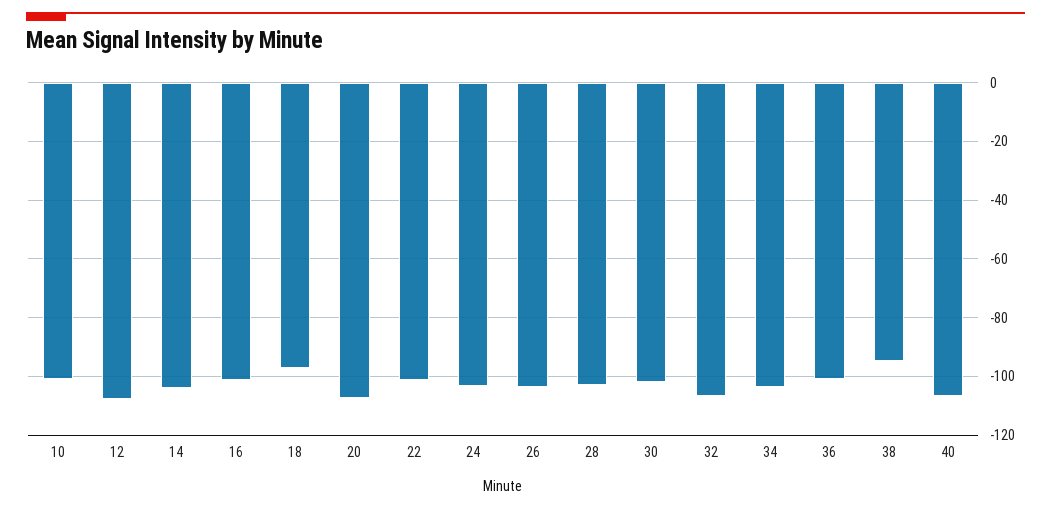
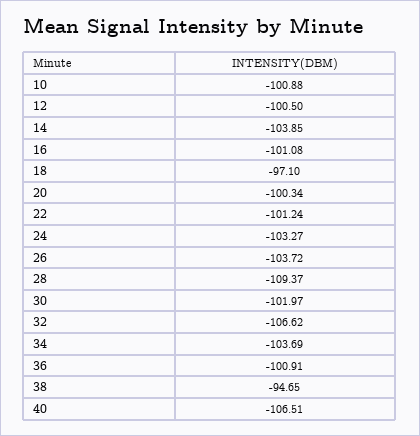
12: -107.5 -> -100.5
20: -107.5 -> -100.34
28: -102.5 -> -109.37

